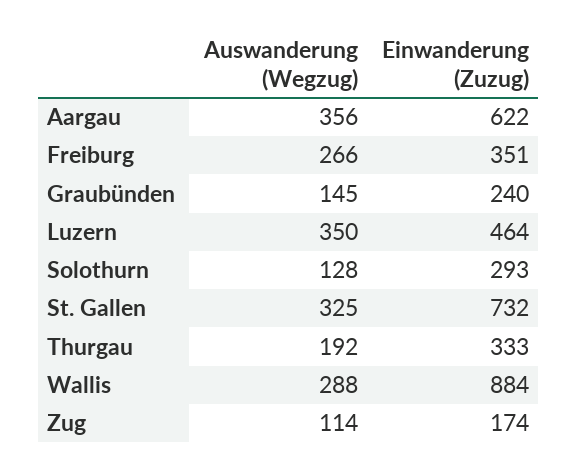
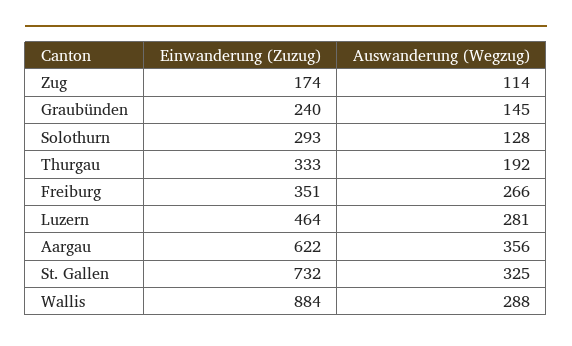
Auswanderung (Wegzug), Luzern: 350 -> 281

